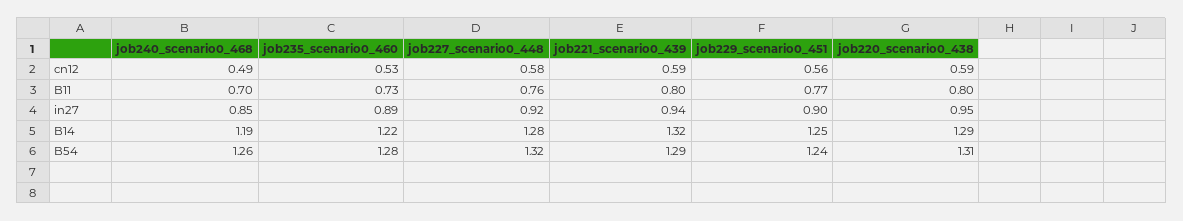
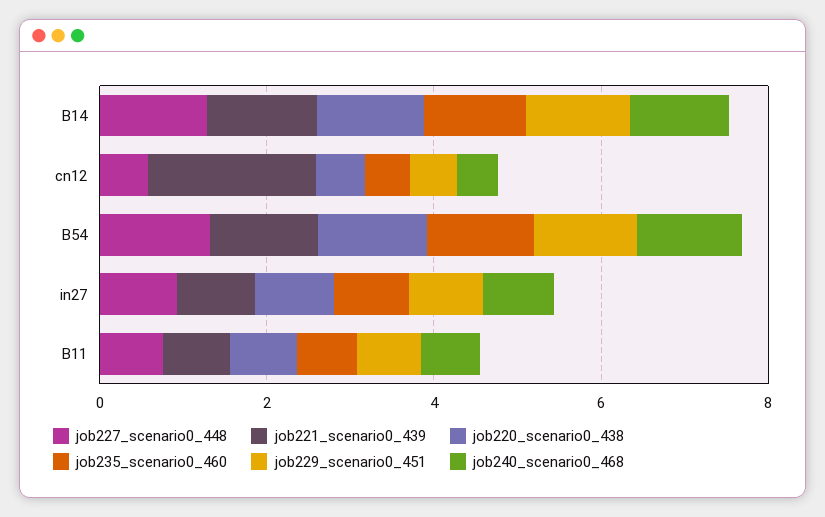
job221_scenario0_439, cn12: 0.59 -> 2

